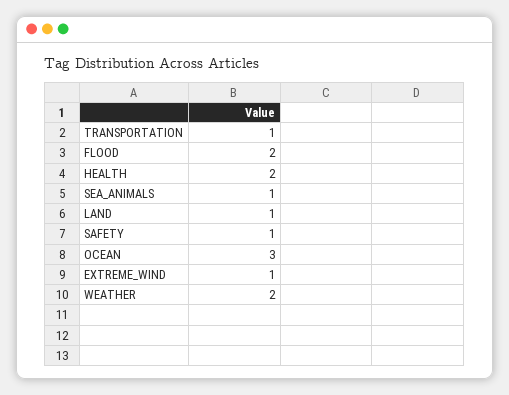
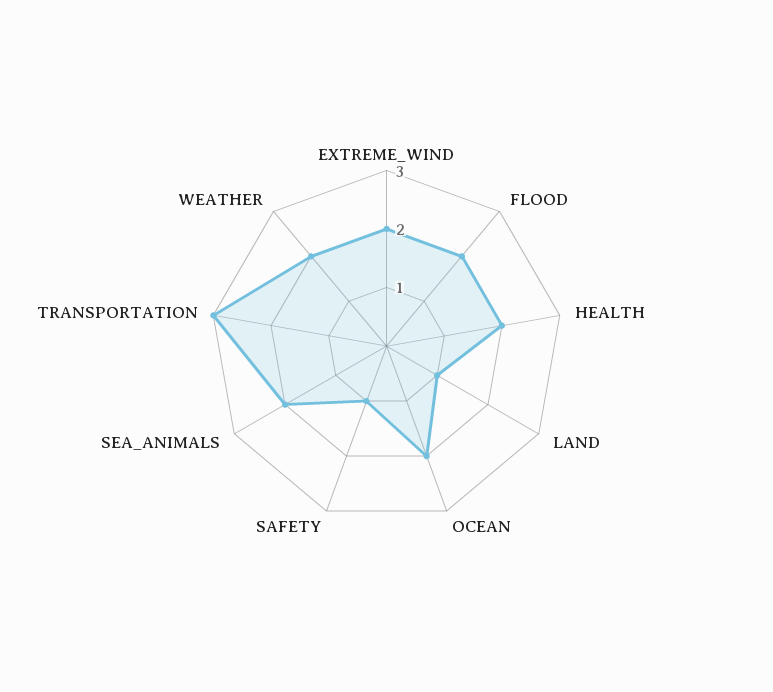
TRANSPORTATION: 1 -> 3
SEA_ANIMALS: 1 -> 2
OCEAN: 3 -> 2
EXTREME_WIND: 1 -> 2

